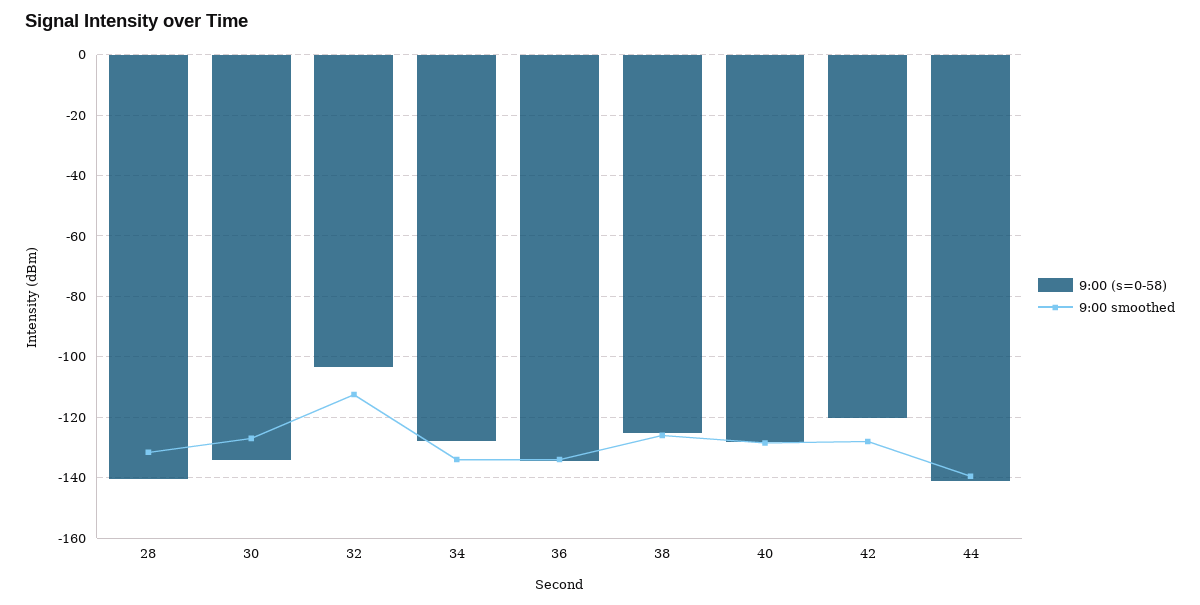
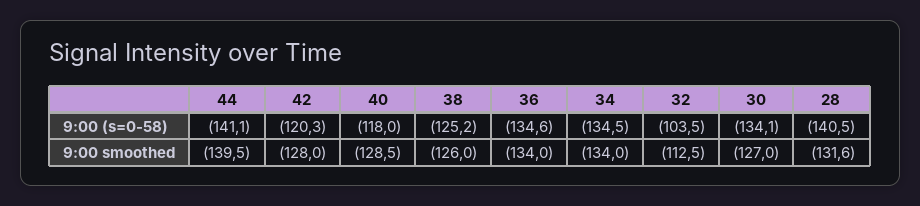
9:00 (s=0-58), 34: -128 -> -134.5
9:00 (s=0-58), 40: -128 -> -118

